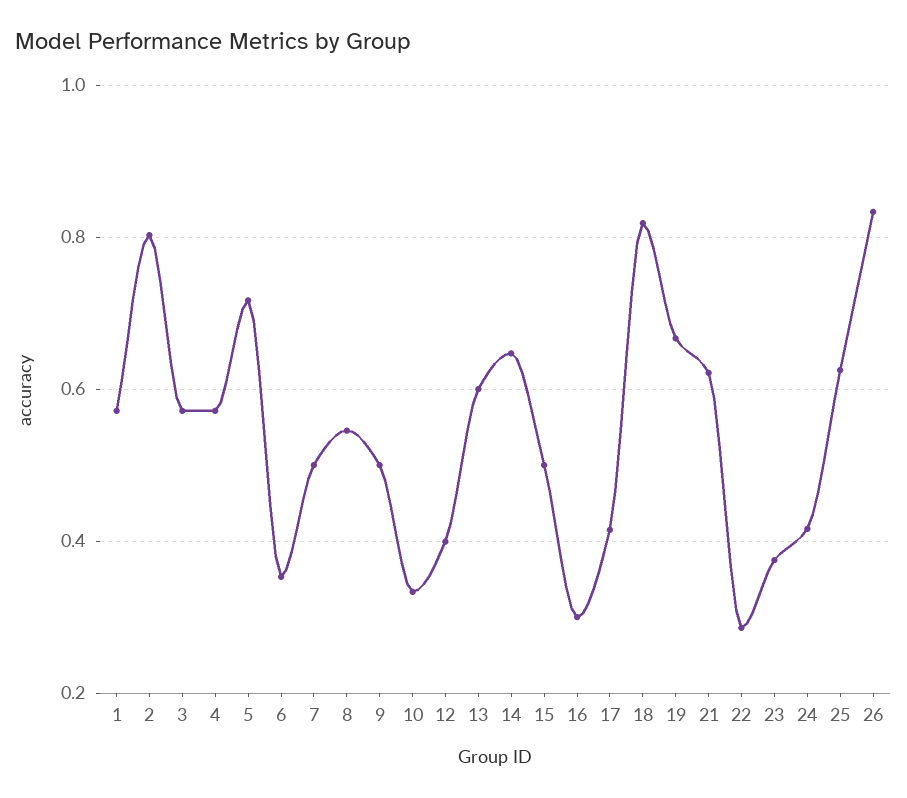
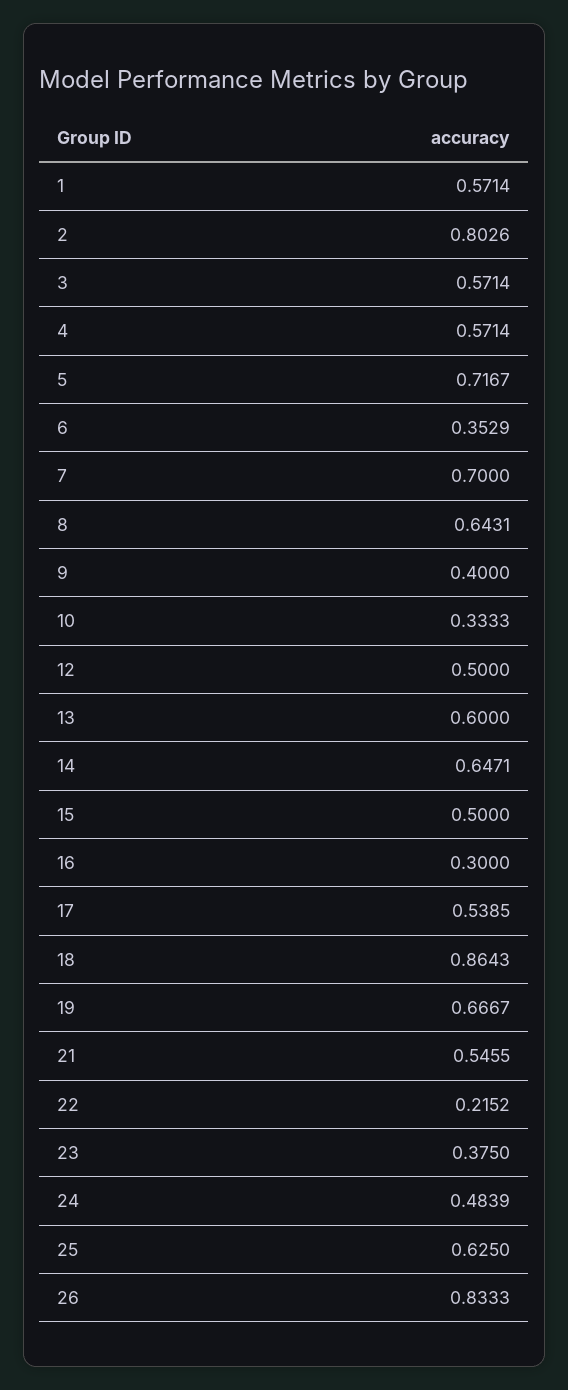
7: 0.5 -> 0.7
8: 0.54 -> 0.6431
9: 0.5 -> 0.4
12: 0.4 -> 0.5
17: 0.42 -> 0.5385
18: 0.82 -> 0.8643
21: 0.62 -> 0.5455
22: 0.28 -> 0.2152
24: 0.42 -> 0.4839

